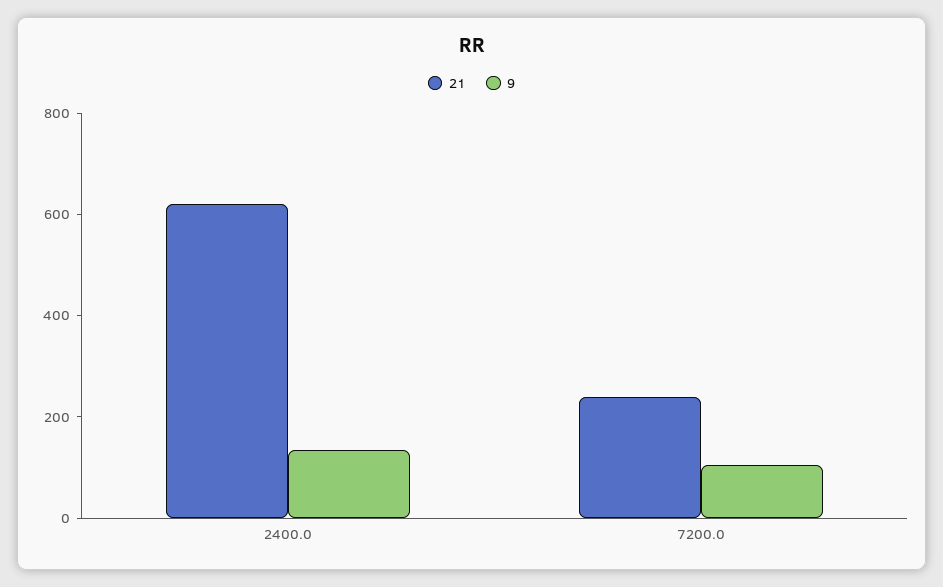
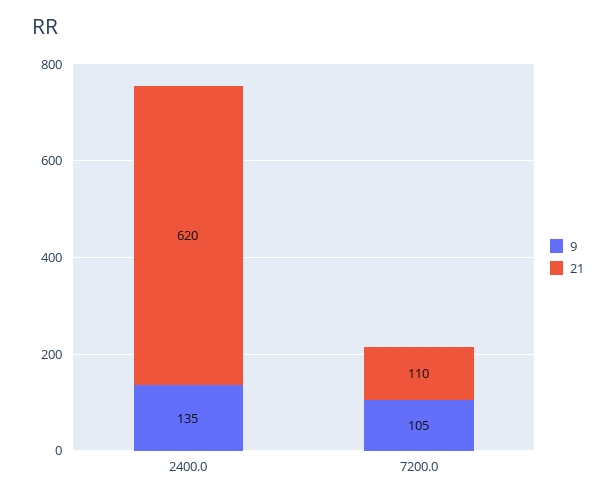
21, 7200.0: 250 -> 110

